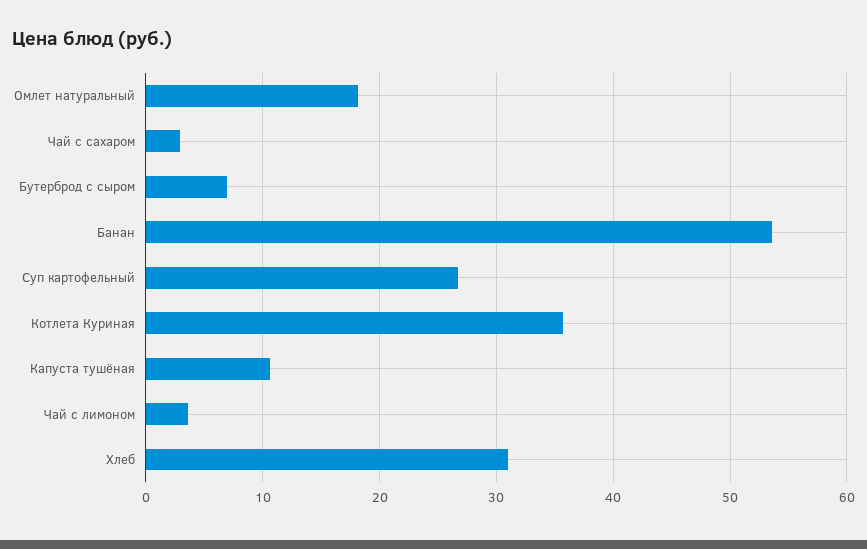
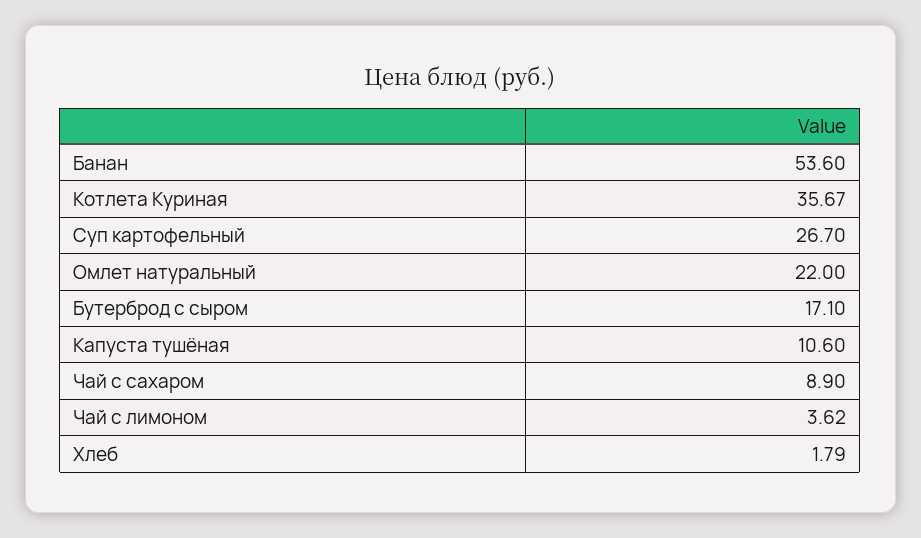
Омлет натуральный: 18 -> 22
Чай с сахаром: 3 -> 8.9
Бутерброд с сыром: 7 -> 17.1
Хлеб: 31 -> 1.79

